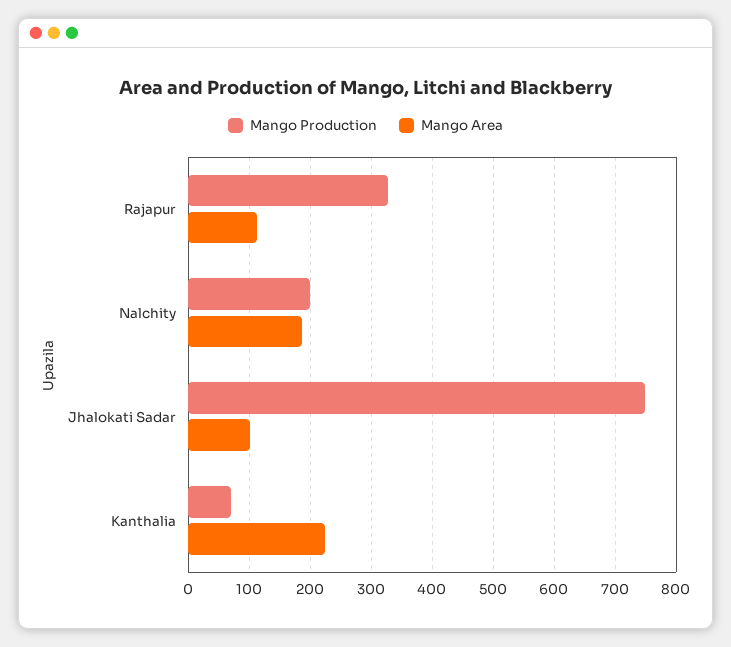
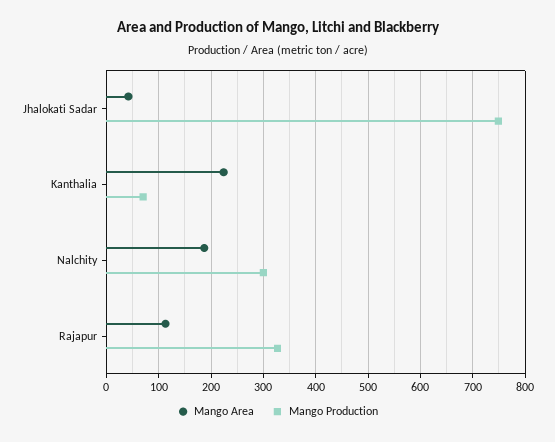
Mango Production, Nalchity: 200 -> 300
Mango Area, Jhalokati Sadar: 100 -> 40

